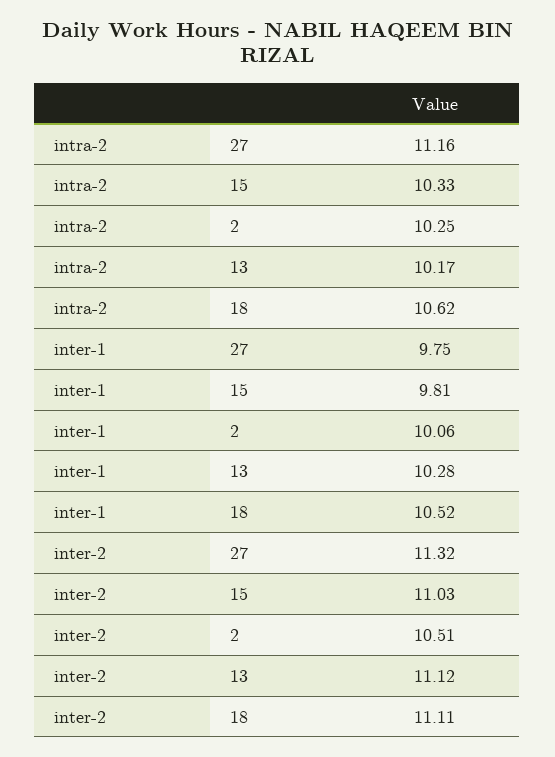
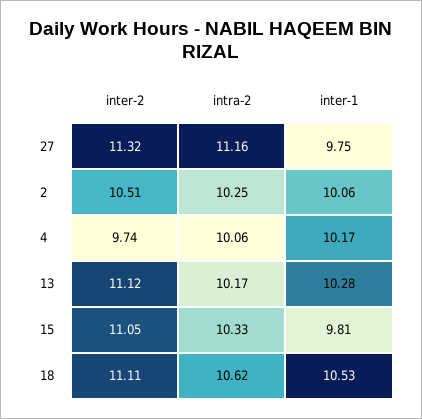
inter-1, 18: 10.52 -> 10.53
inter-2, 15: 11.03 -> 11.05
inter-2, 4: none -> 9.74
intra-2, 4: none -> 10.06
inter-1, 4: none -> 10.17

